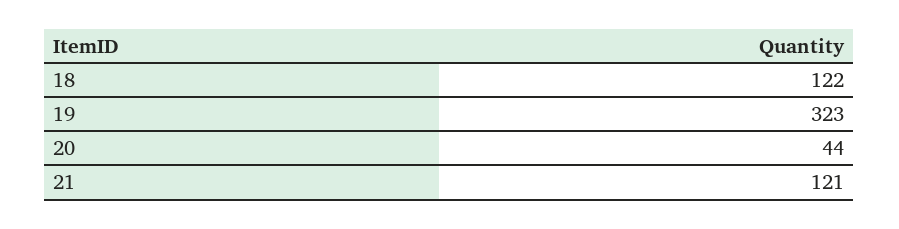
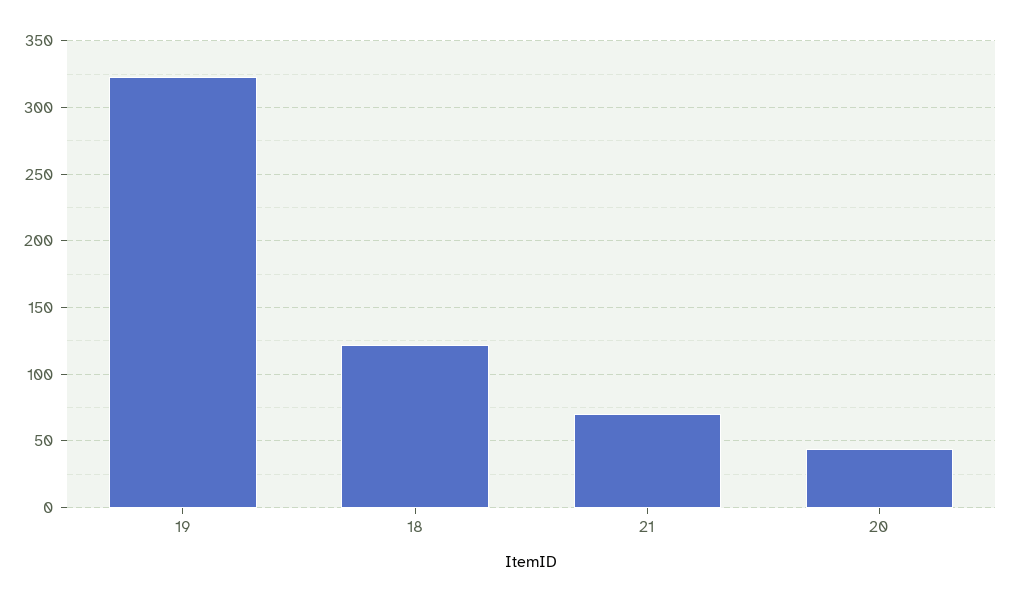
21: 121 -> 70

